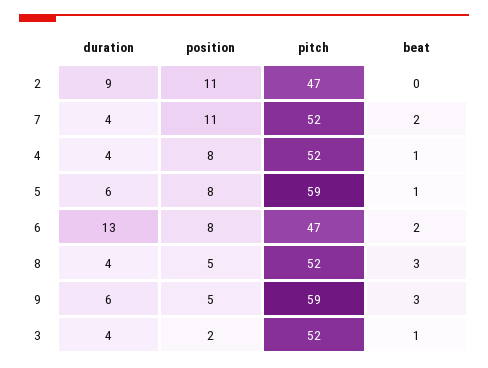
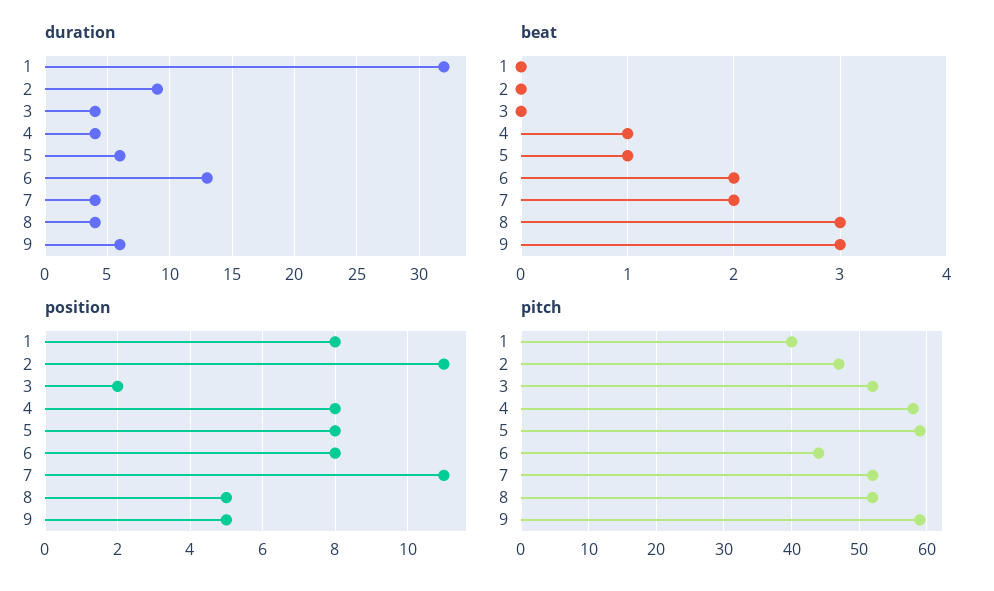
pitch, 4: 52 -> 58
pitch, 6: 47 -> 44
beat, 3: 1 -> 0
duration, 1: none -> 32
beat, 1: none -> 0
position, 1: none -> 8
pitch, 1: none -> 40

